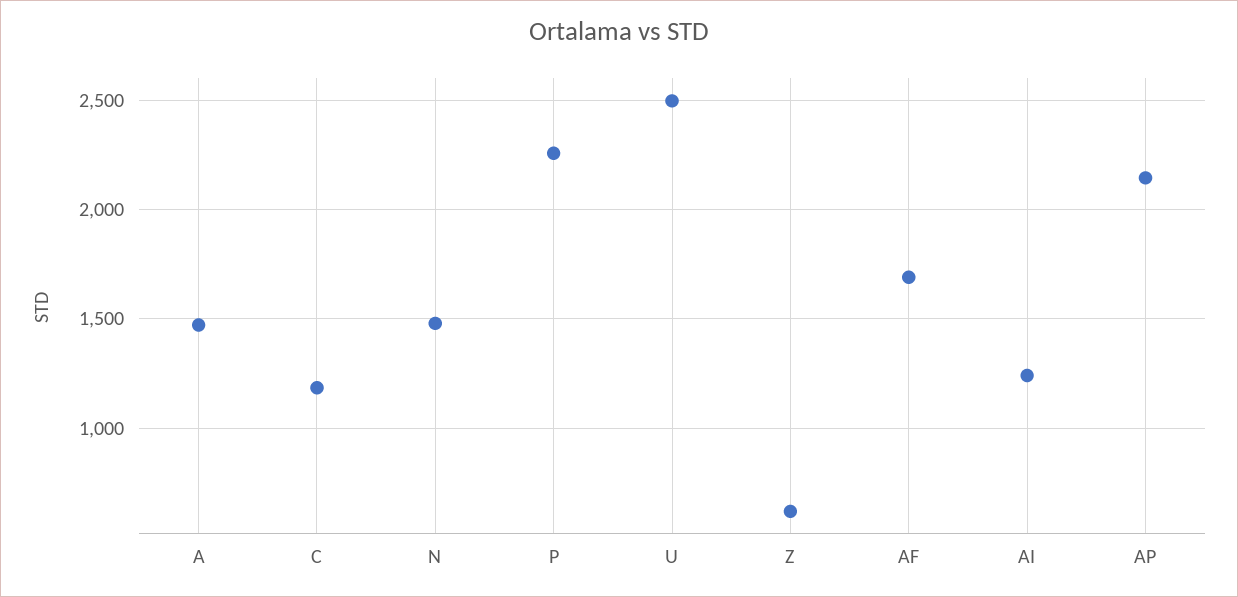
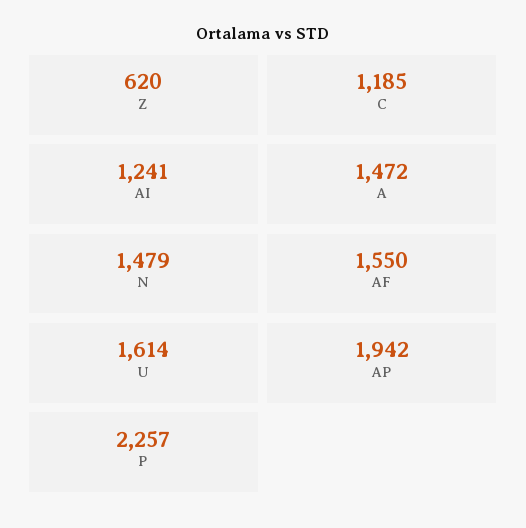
U: 2500 -> 1614
AF: 1700 -> 1550
AP: 2150 -> 1942

